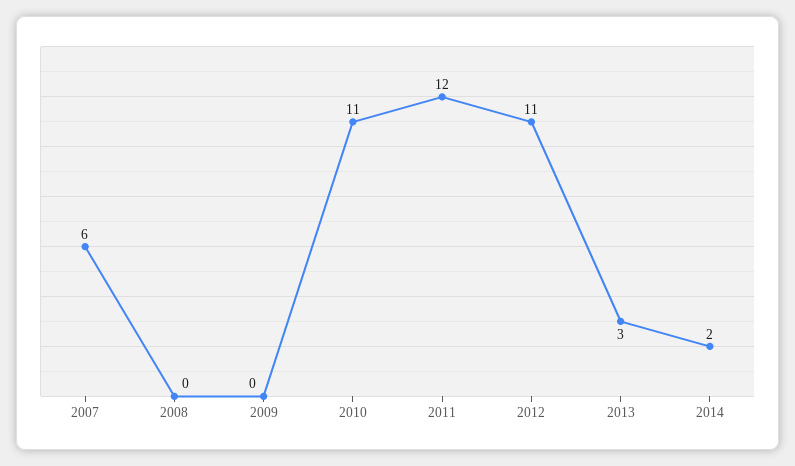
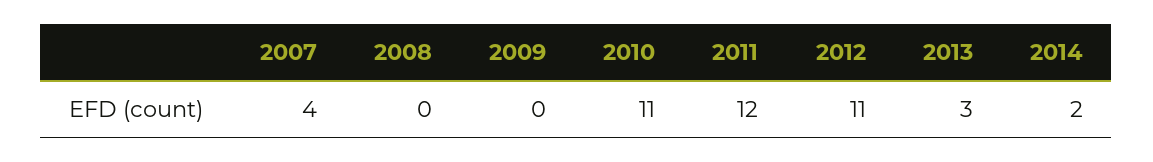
2007: 6 -> 4

